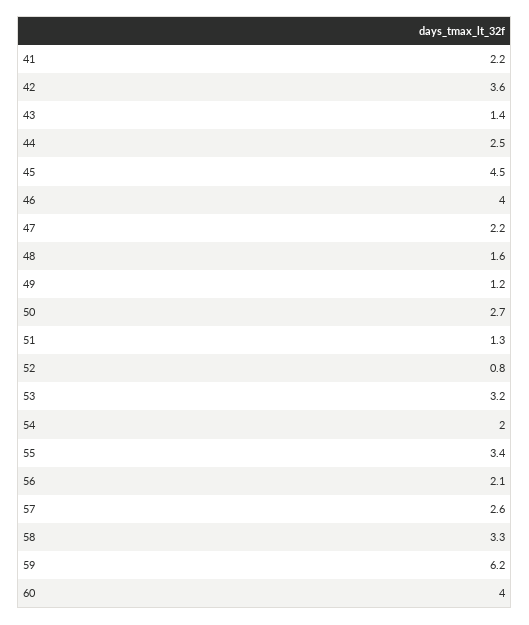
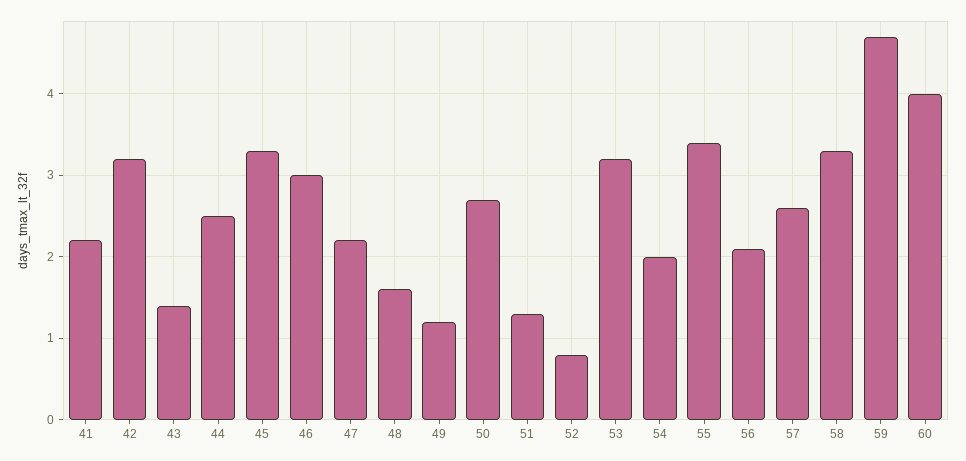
42: 3.6 -> 3.2
45: 4.5 -> 3.3
46: 4 -> 3
59: 6.2 -> 4.7

